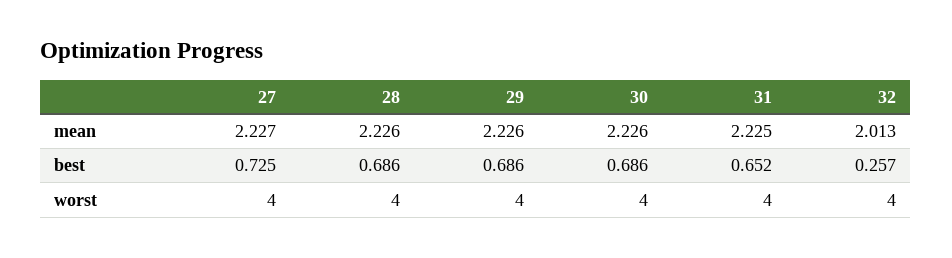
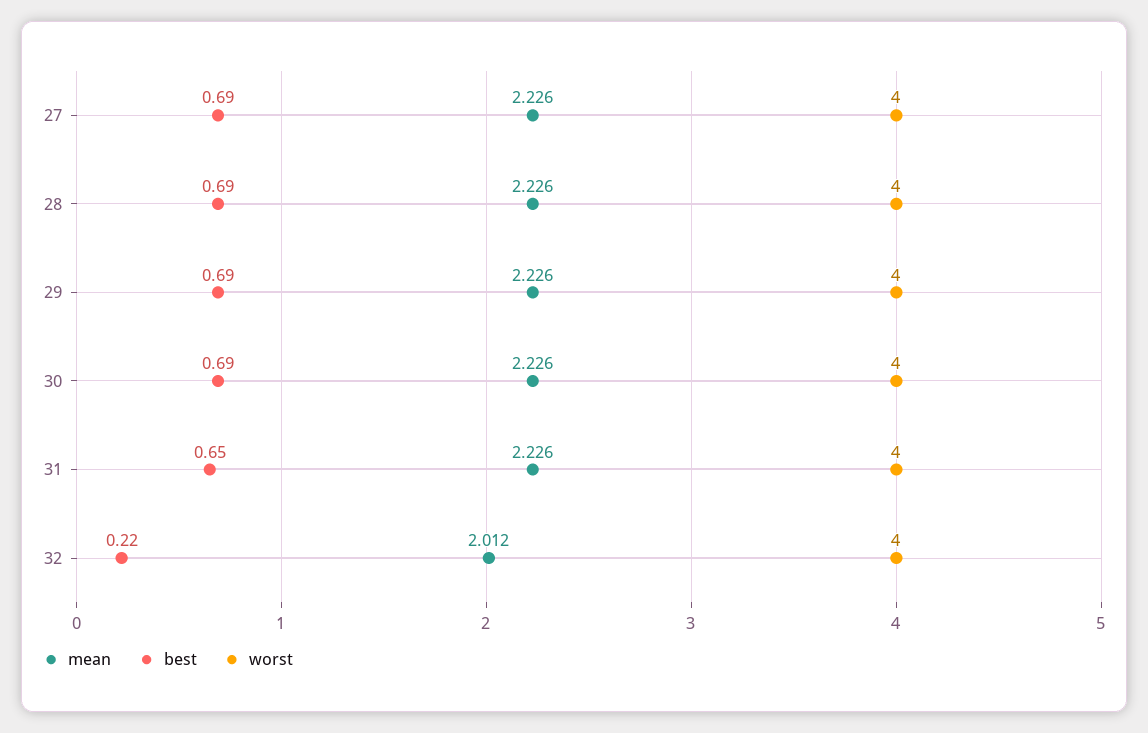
mean, 27: 2.227 -> 2.226
mean, 31: 2.225 -> 2.226
mean, 32: 2.013 -> 2.012
best, 27: 0.725 -> 0.69
best, 32: 0.257 -> 0.22

